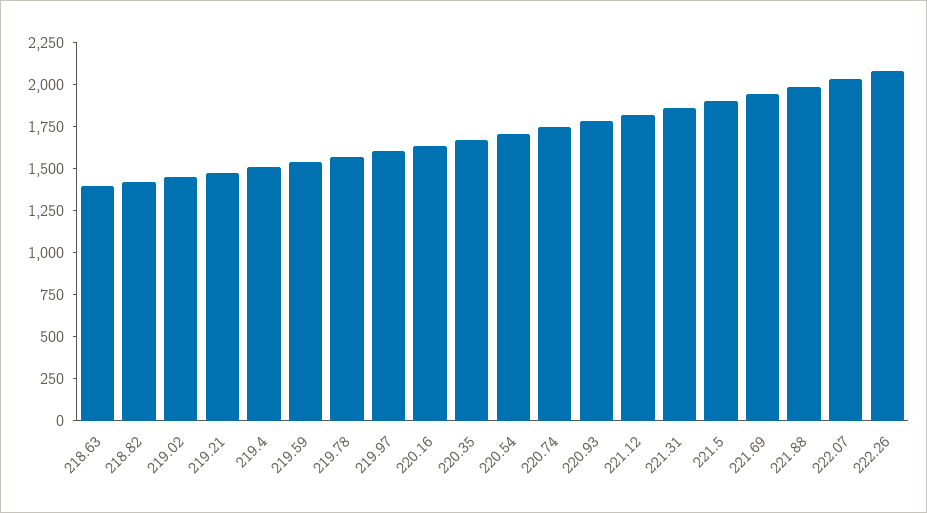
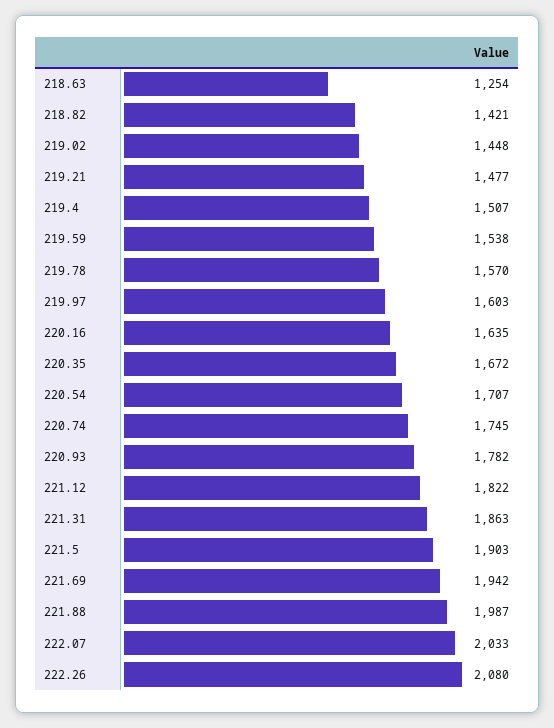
218.63: 1400 -> 1254

